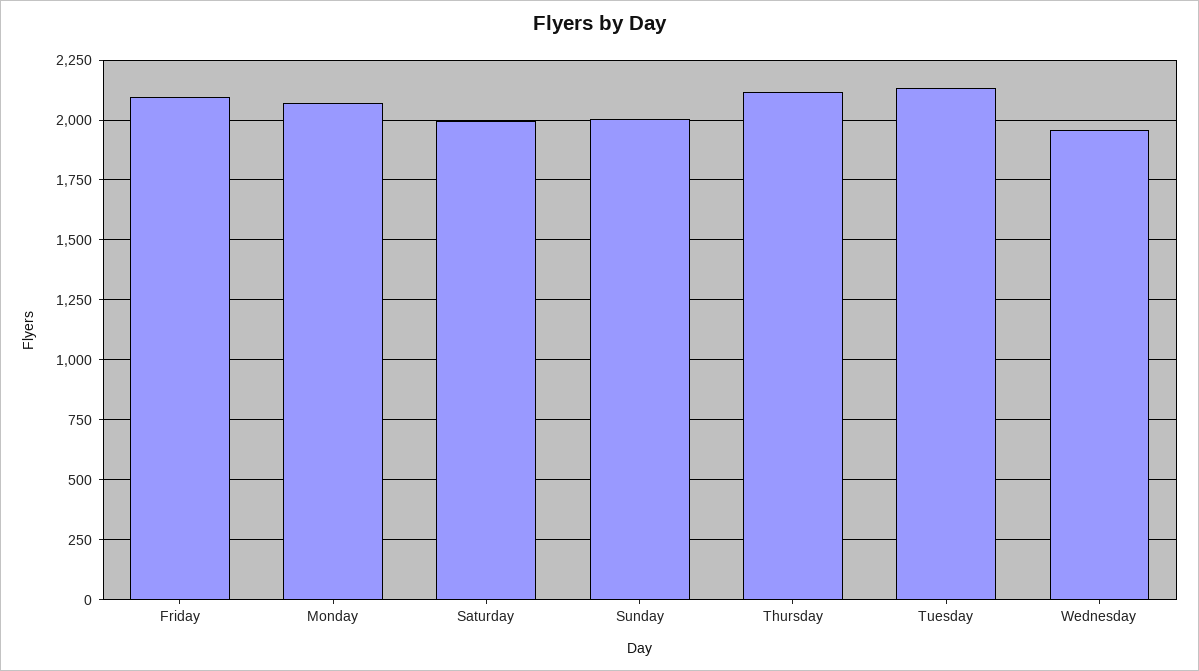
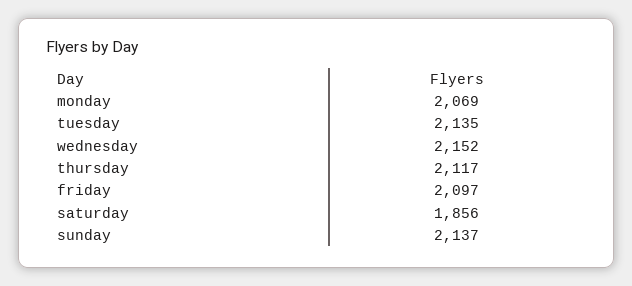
Saturday: 2000 -> 1856
Sunday: 2000 -> 2137
Wednesday: 1950 -> 2152

